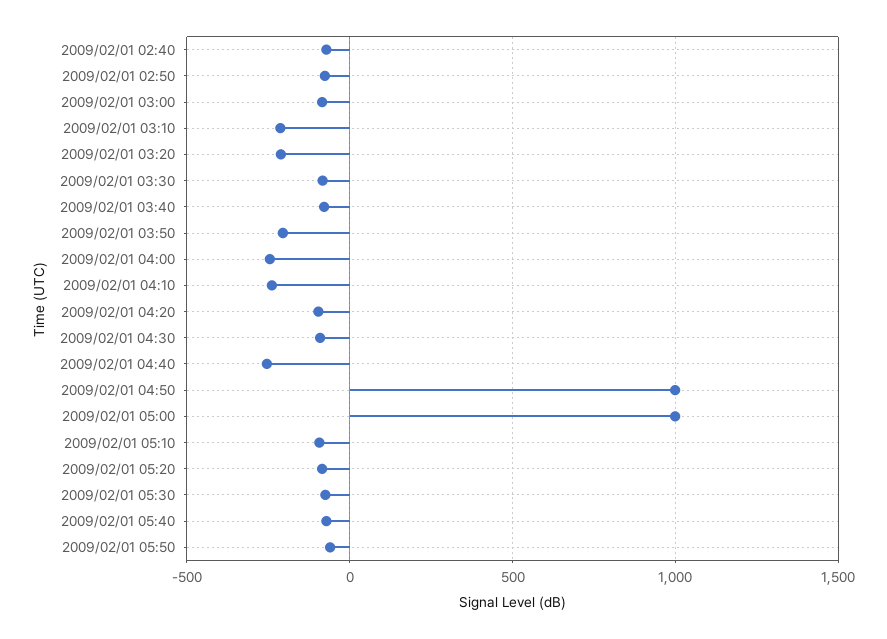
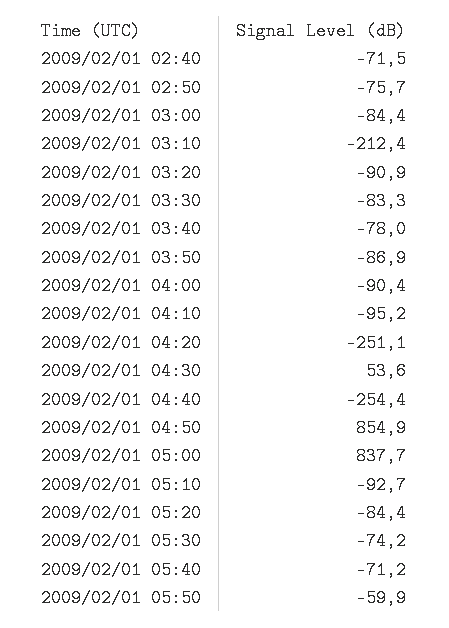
2009/02/01 03:20: -200 -> -90.9
2009/02/01 03:50: -200 -> -86.9
2009/02/01 04:00: -250 -> -90.4
2009/02/01 04:10: -250 -> -95.2
2009/02/01 04:20: -100 -> -251.1
2009/02/01 04:30: -100 -> 53.6
2009/02/01 04:50: 1000 -> 854.9
2009/02/01 05:00: 1000 -> 837.7

